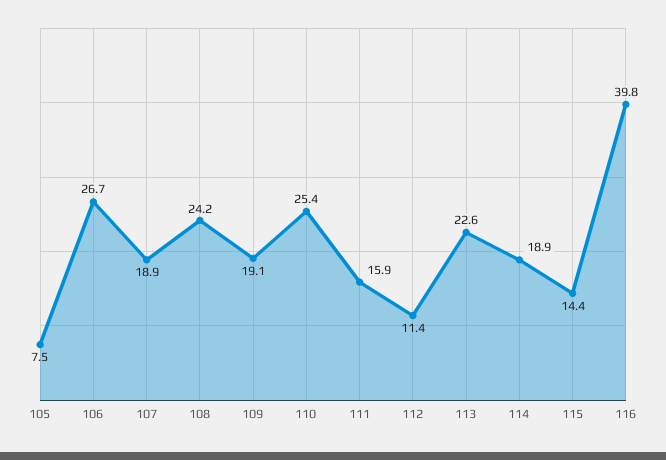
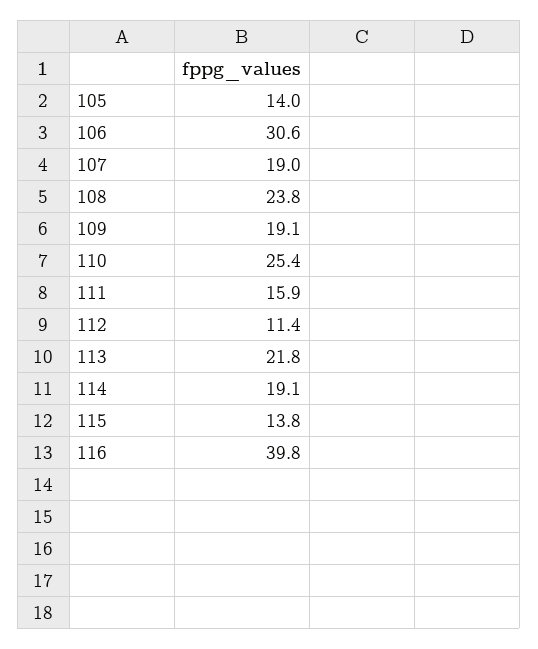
105: 7.5 -> 14
106: 26.7 -> 30.6
107: 18.9 -> 19
108: 24.2 -> 23.8
113: 22.6 -> 21.8
114: 18.9 -> 19.1
115: 14.4 -> 13.8

